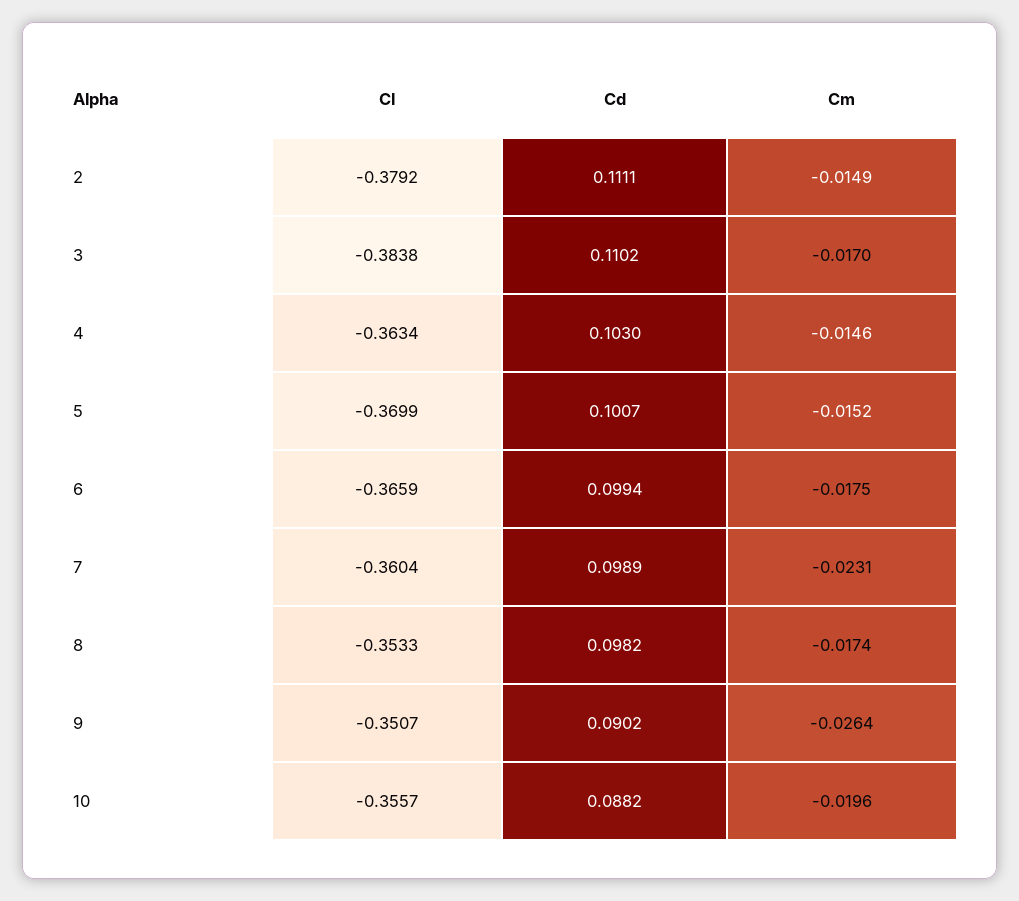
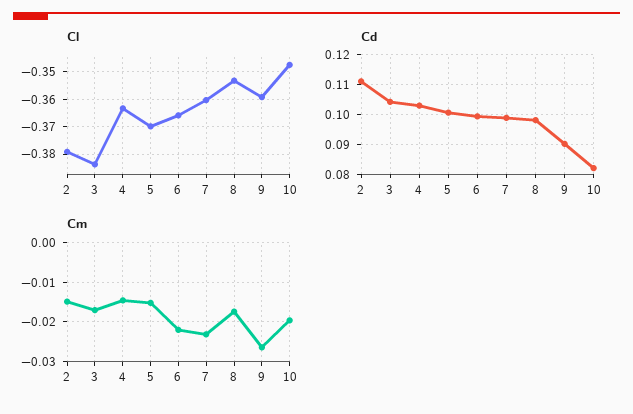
Cd, 3: 0.1102 -> 0.105
Cm, 6: -0.0175 -> -0.022
Cl, 9: -0.3507 -> -0.36
Cl, 10: -0.3557 -> -0.3475
Cd, 10: 0.0882 -> 0.0825

